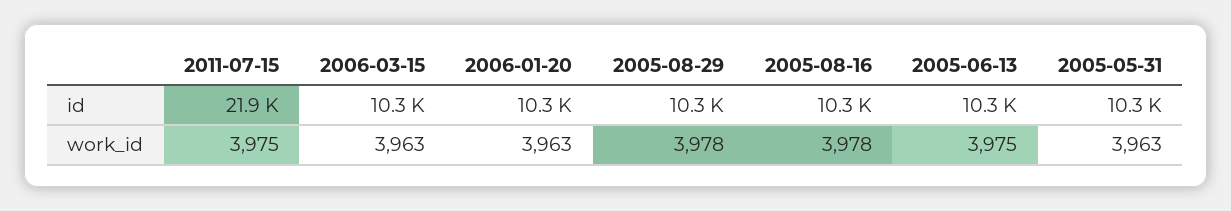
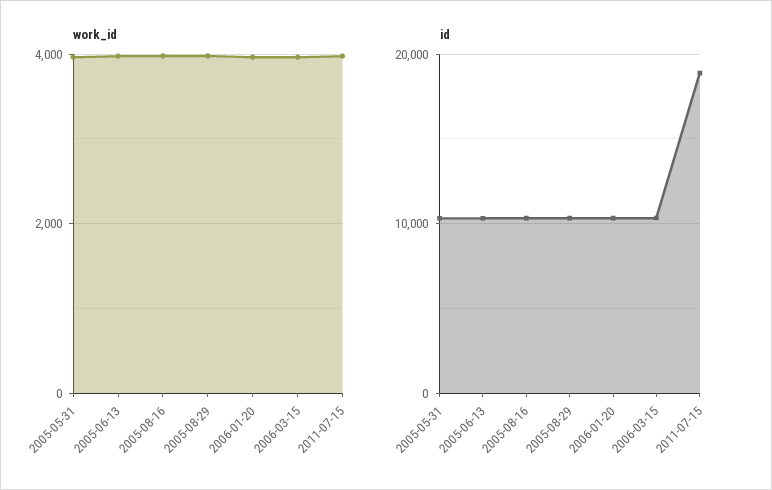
id, 2011-07-15: 21900 -> 19000

